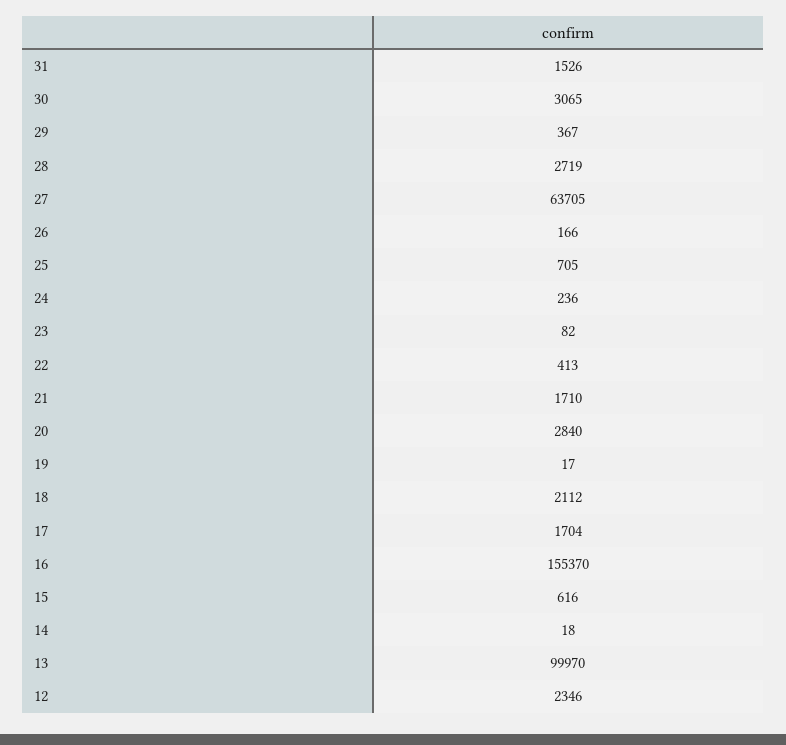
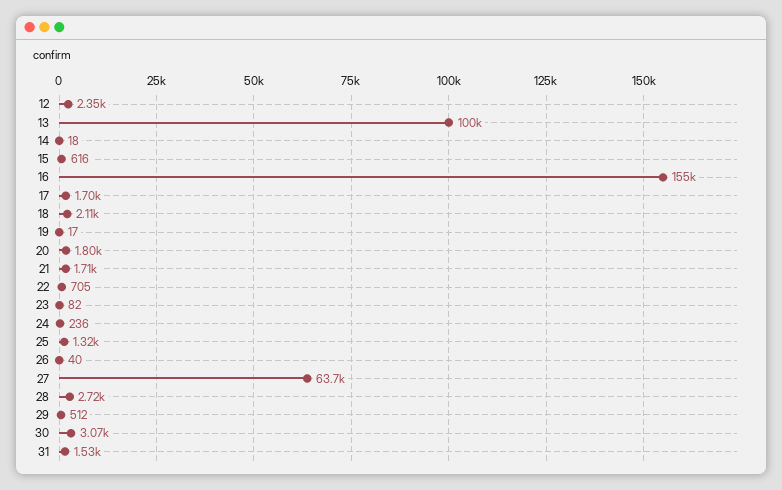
29: 367 -> 512
26: 166 -> 40
25: 705 -> 1320
22: 413 -> 705
20: 2840 -> 1800

